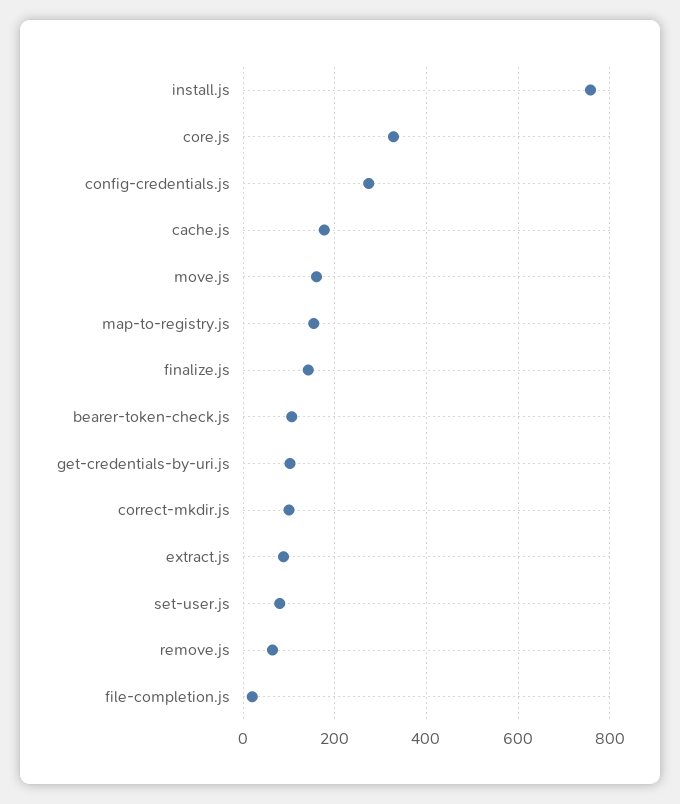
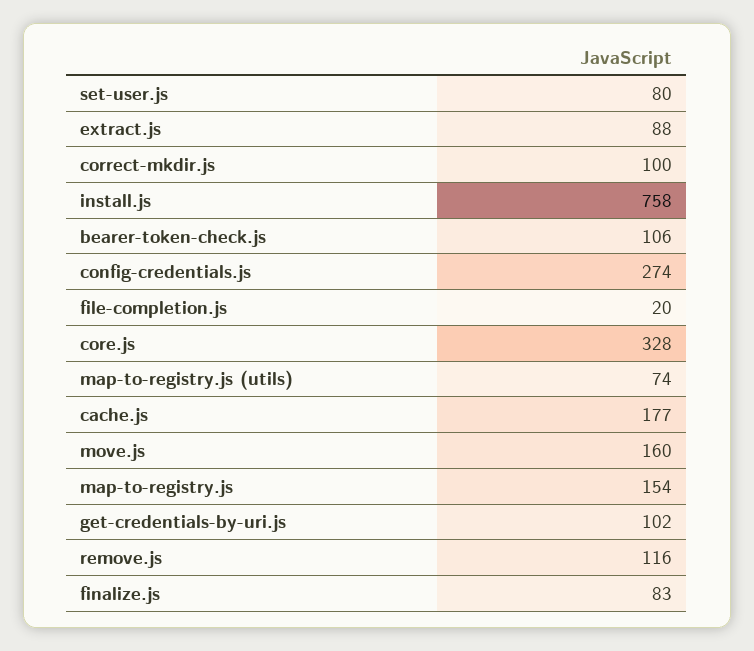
finalize.js: 140 -> 83
remove.js: 60 -> 116
map-to-registry.js (utils): none -> 74

